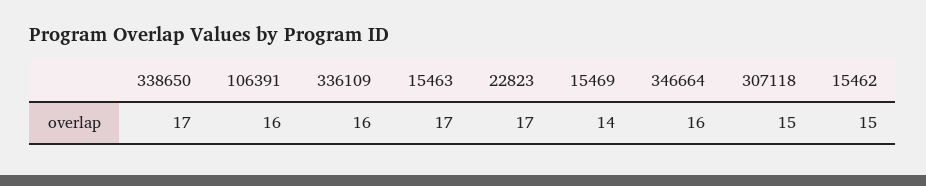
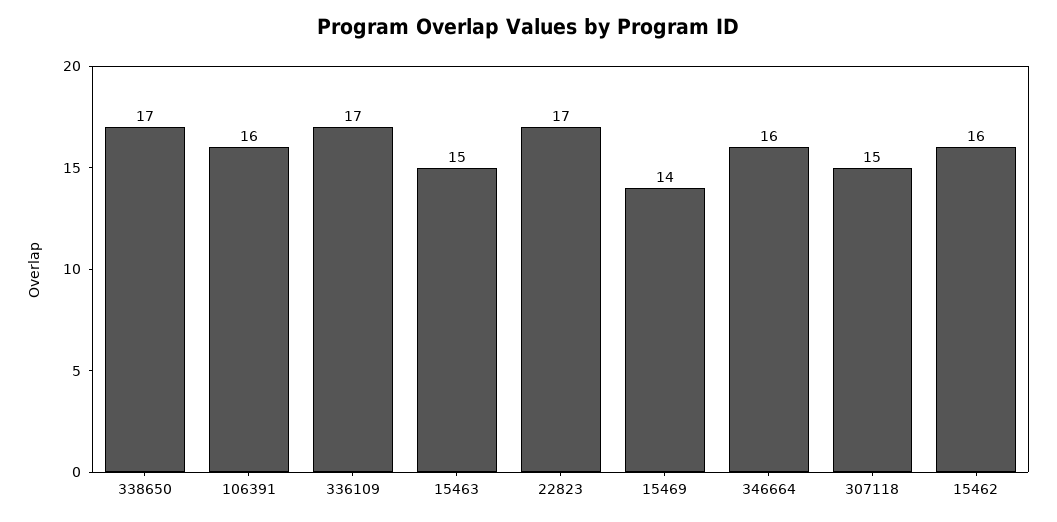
336109: 16 -> 17
15463: 17 -> 15
15462: 15 -> 16

